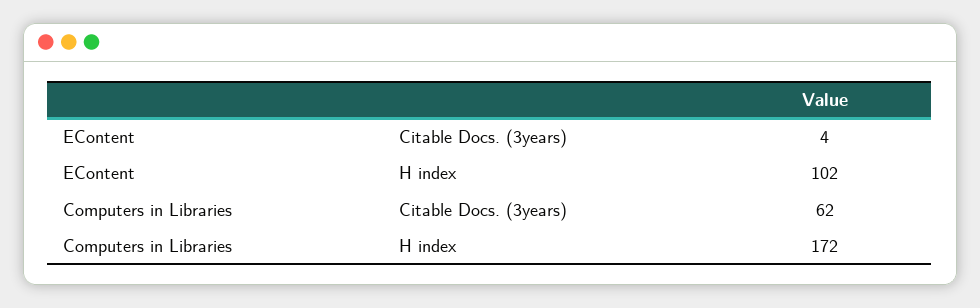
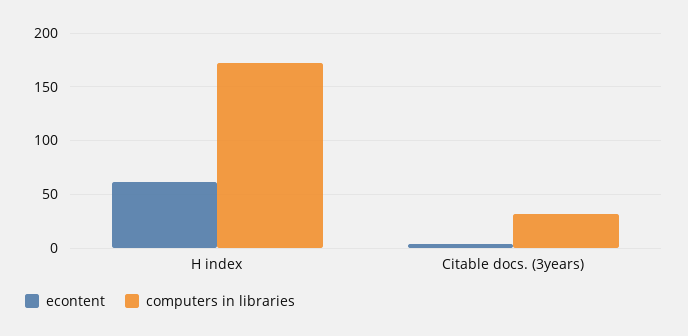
EContent, H index: 102 -> 60
Computers in Libraries, Citable Docs. (3years): 62 -> 30

